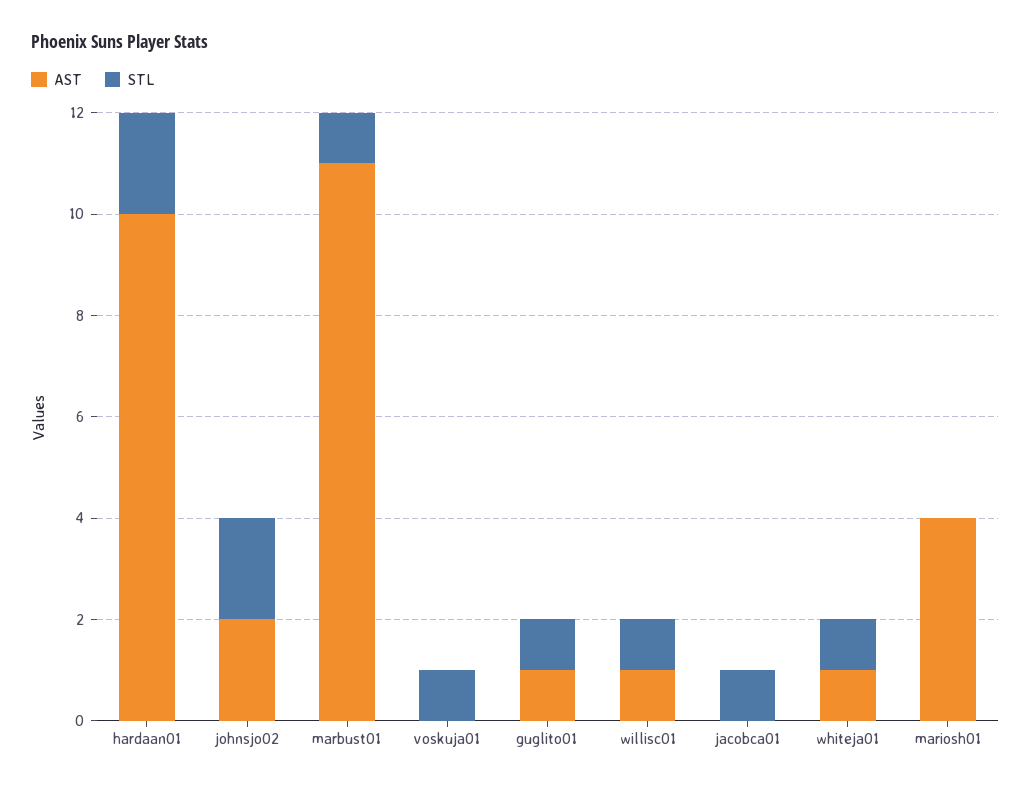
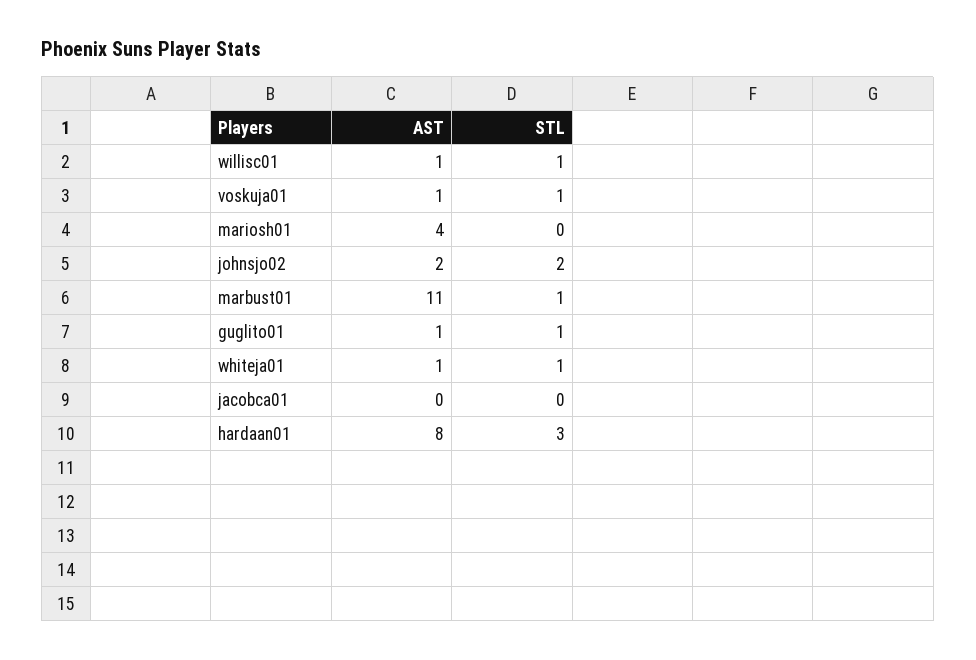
AST, hardaan01: 10 -> 8
STL, hardaan01: 2 -> 3
AST, voskuja01: 0 -> 1
STL, jacobca01: 1 -> 0

